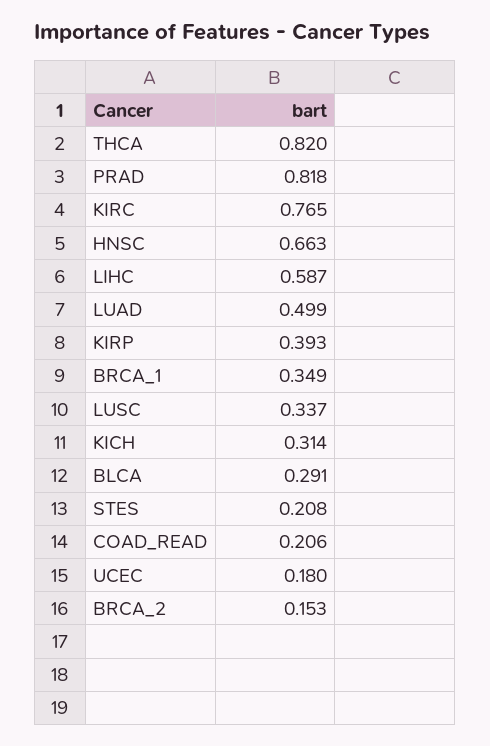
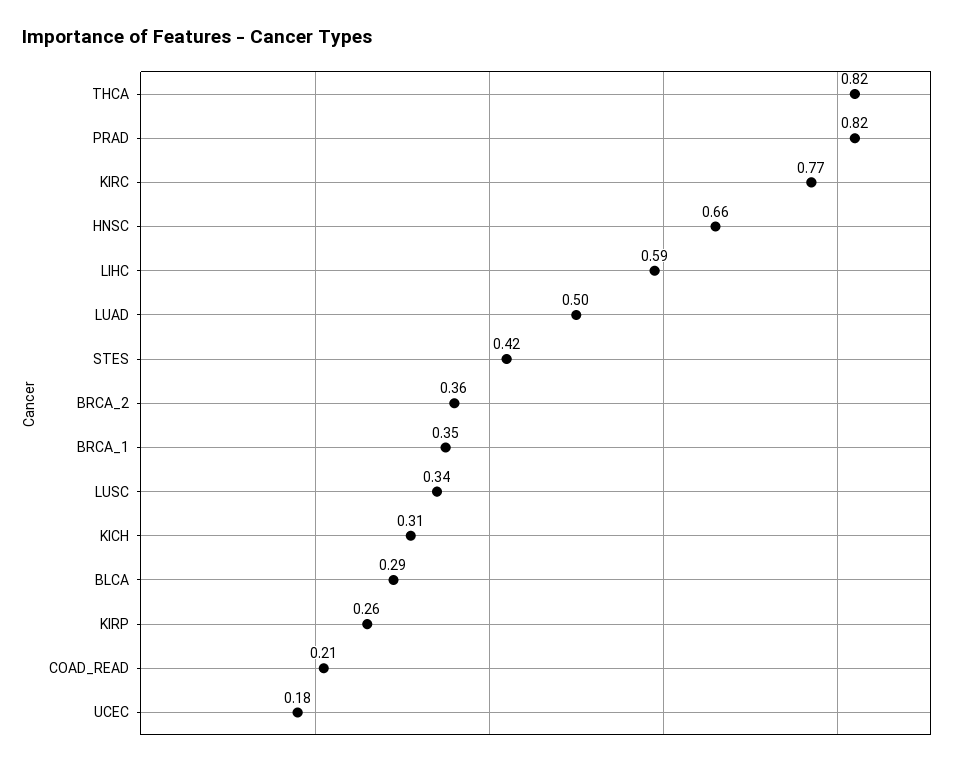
KIRP: 0.393 -> 0.26
STES: 0.208 -> 0.42
BRCA_2: 0.153 -> 0.36

